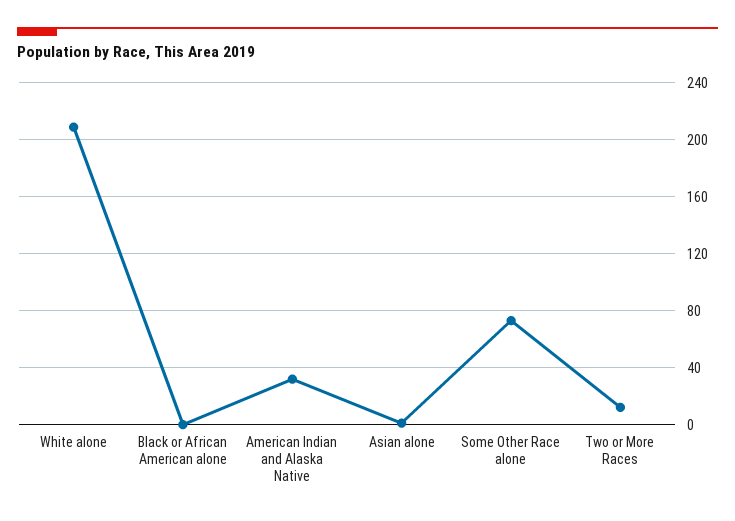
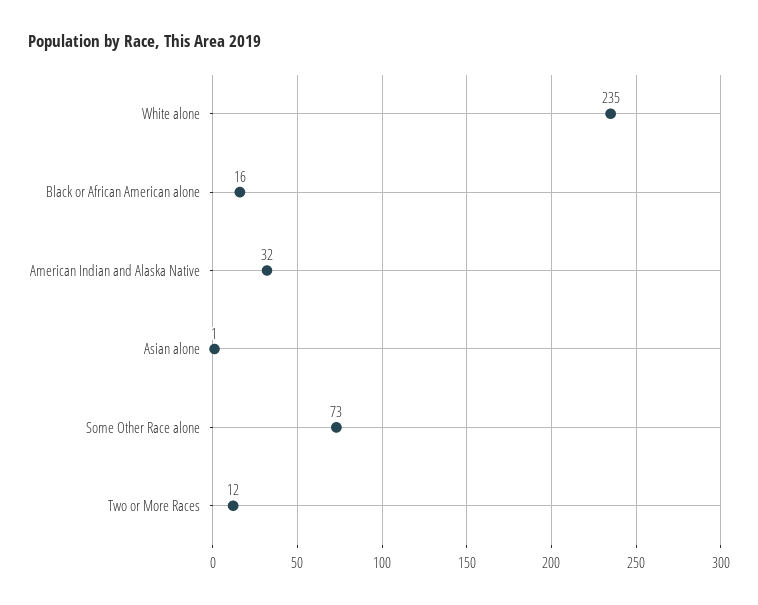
White alone: 210 -> 235
Black or African American alone: 0 -> 16

